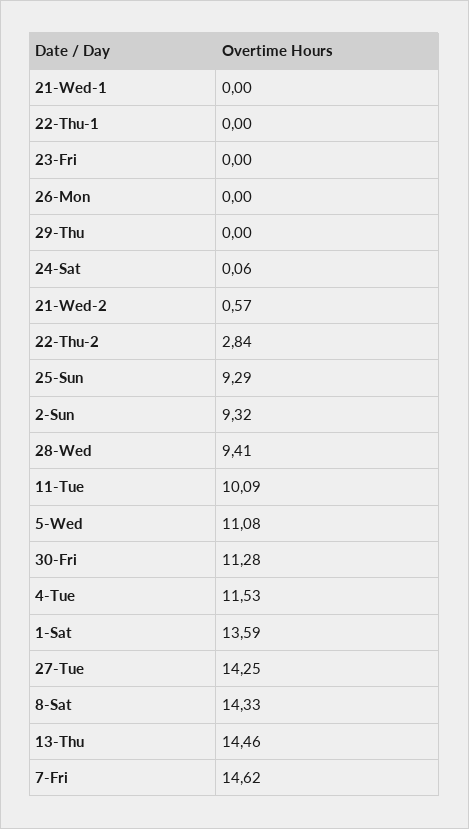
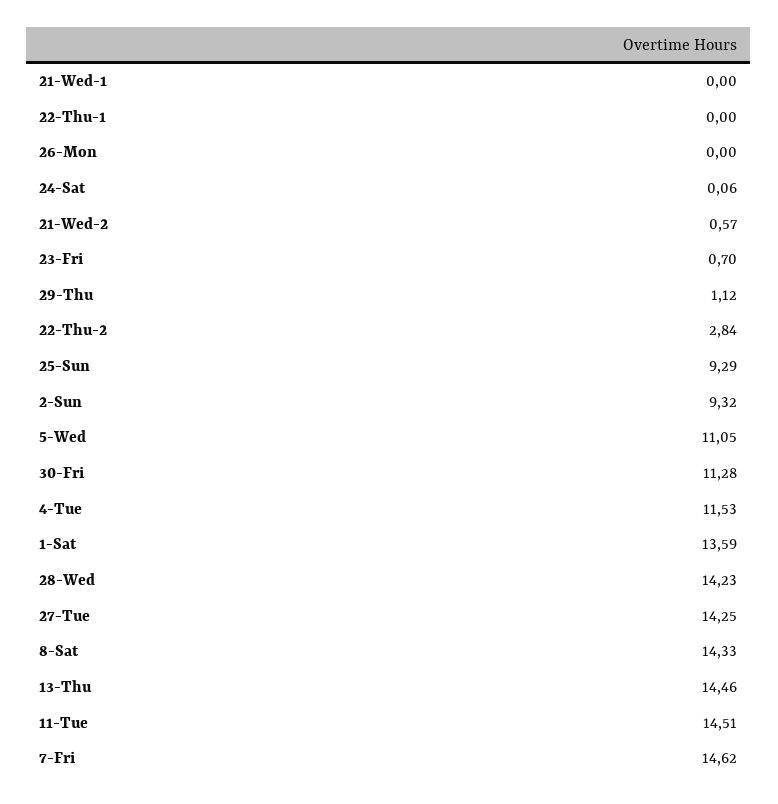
23-Fri: 0 -> 0.7
29-Thu: 0 -> 1.12
28-Wed: 9.41 -> 14.23
11-Tue: 10.09 -> 14.51
5-Wed: 11.08 -> 11.05

